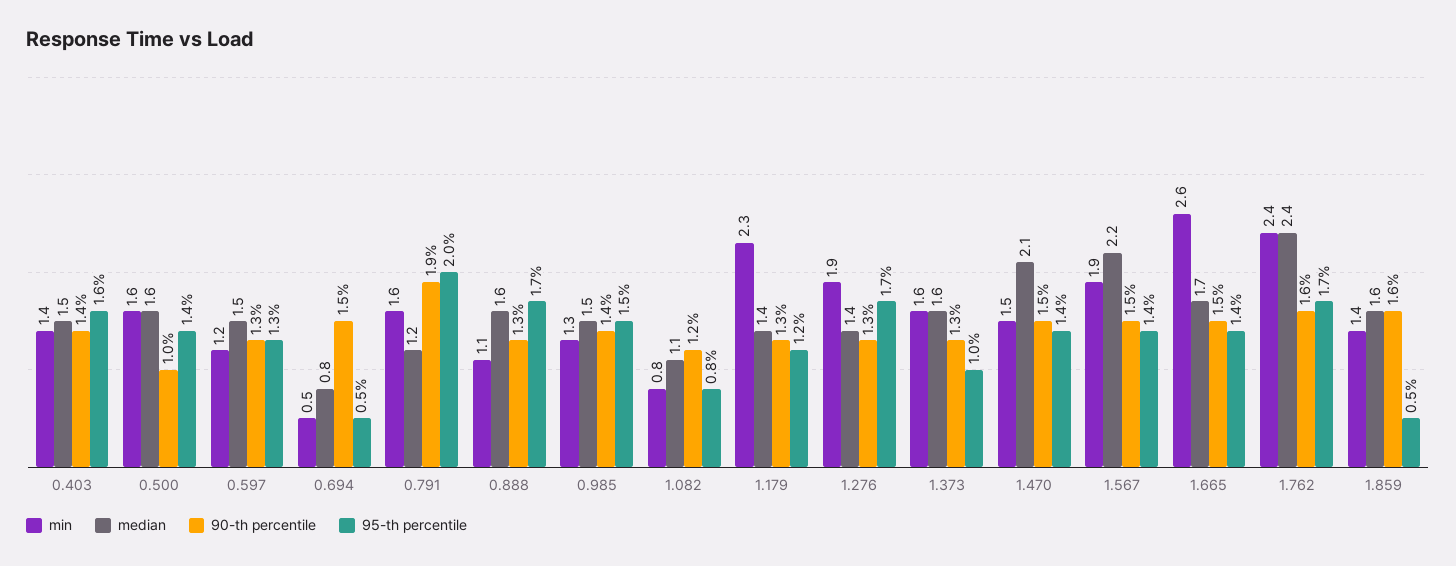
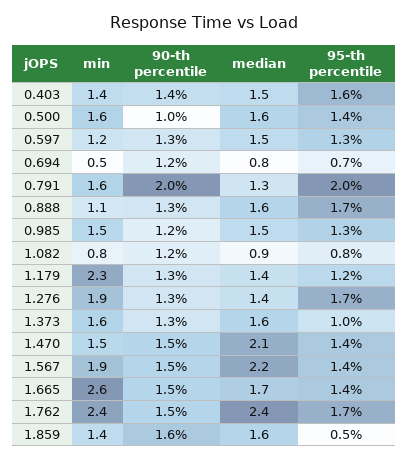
90-th percentile, 0.694: 1.5 -> 1.2
95-th percentile, 0.694: 0.5 -> 0.7
median, 0.791: 1.2 -> 1.3
90-th percentile, 0.791: 1.9 -> 2
min, 0.985: 1.3 -> 1.5
90-th percentile, 0.985: 1.4 -> 1.2
95-th percentile, 0.985: 1.5 -> 1.3
median, 1.082: 1.1 -> 0.9
90-th percentile, 1.762: 1.6 -> 1.5

